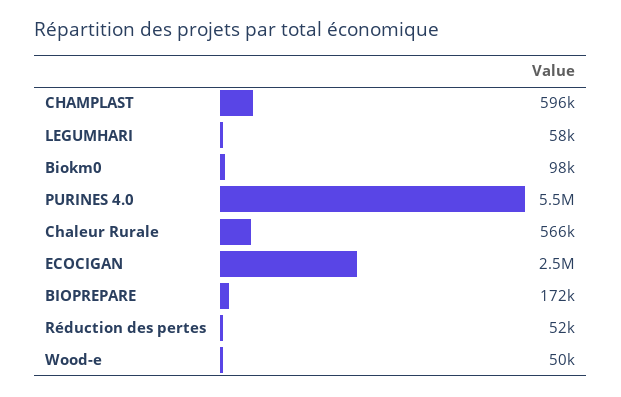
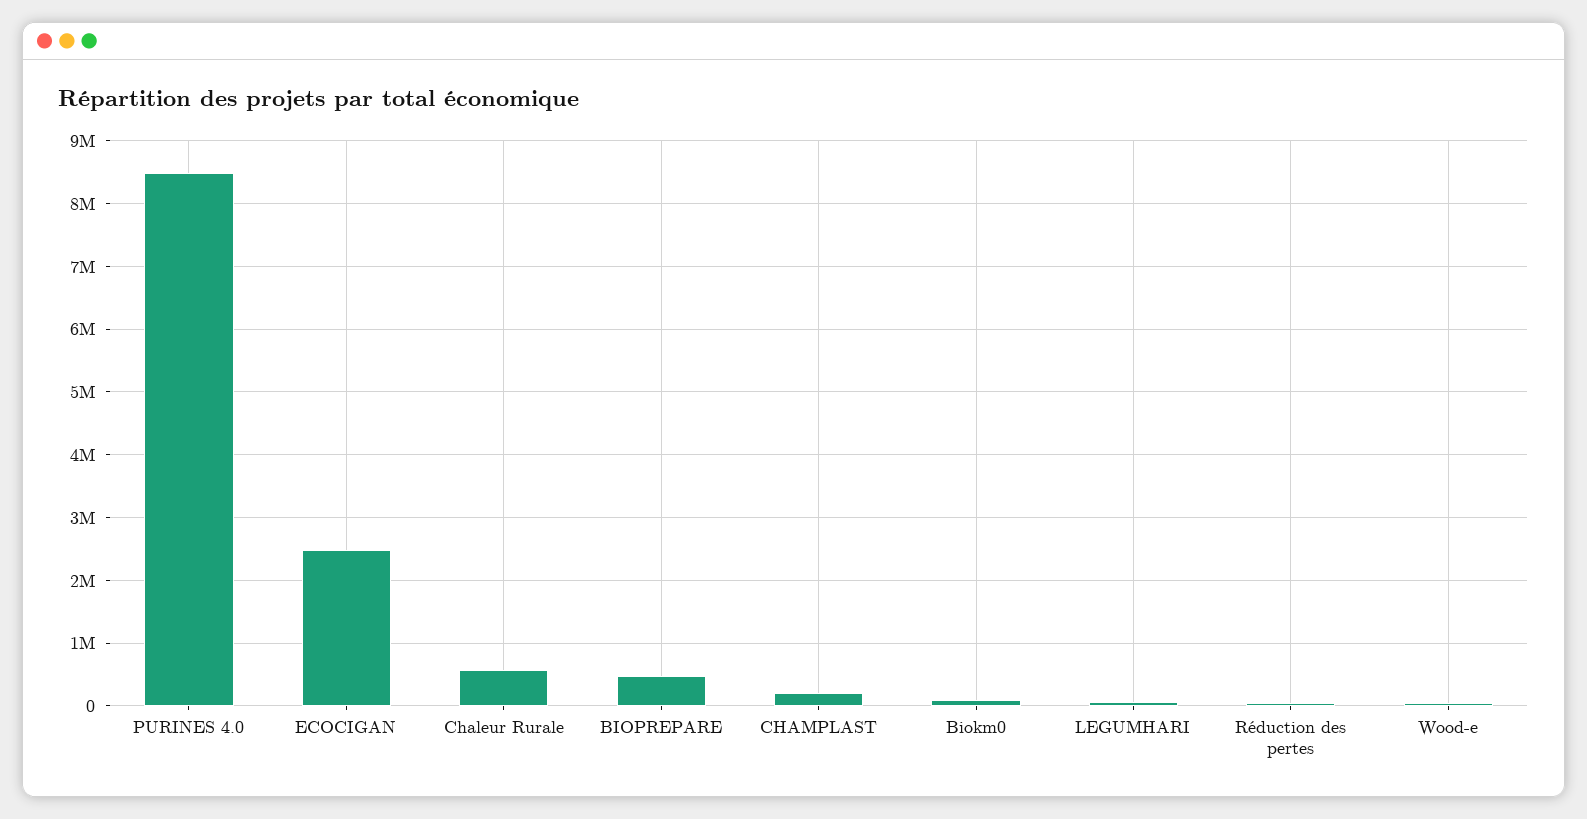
CHAMPLAST: 596000 -> 200000
PURINES 4.0: 5500000 -> 8500000
BIOPREPARE: 172000 -> 500000

